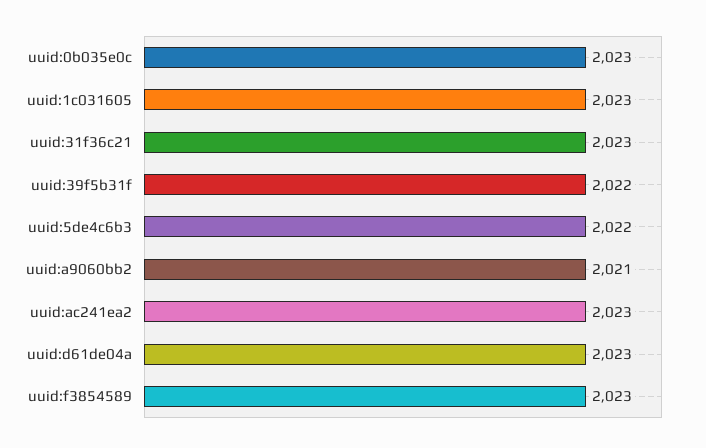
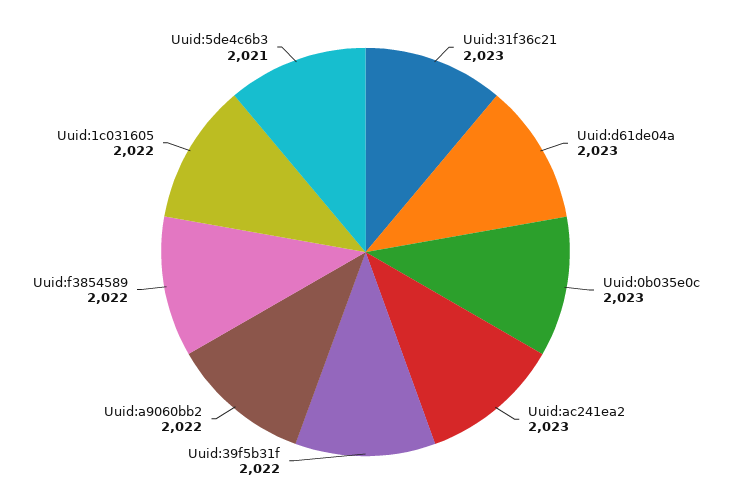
uuid:1c031605: 2023 -> 2022
uuid:5de4c6b3: 2022 -> 2021
uuid:a9060bb2: 2021 -> 2022
uuid:f3854589: 2023 -> 2022

